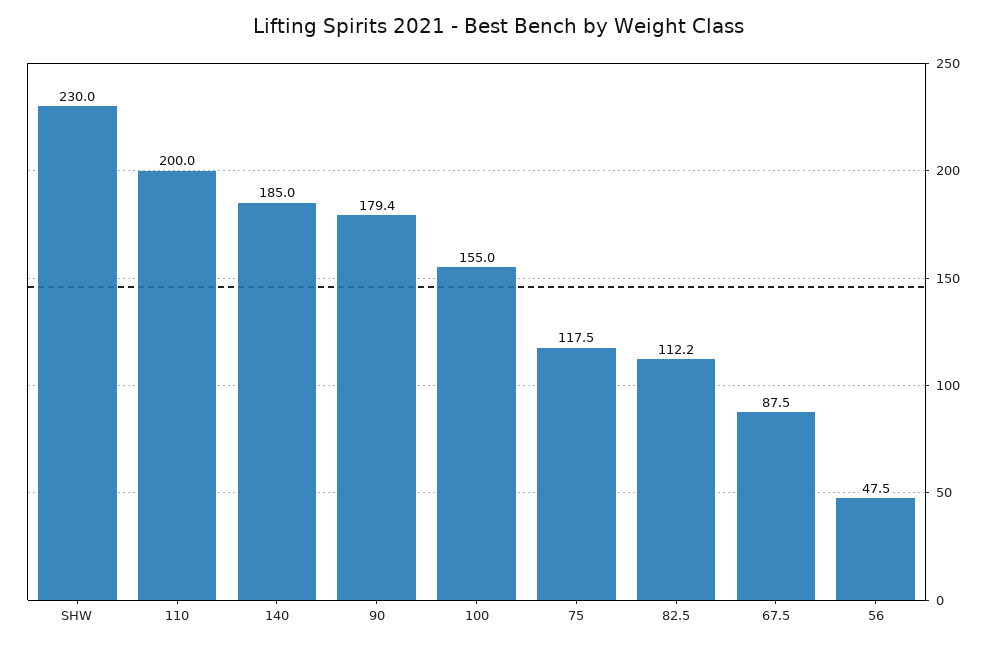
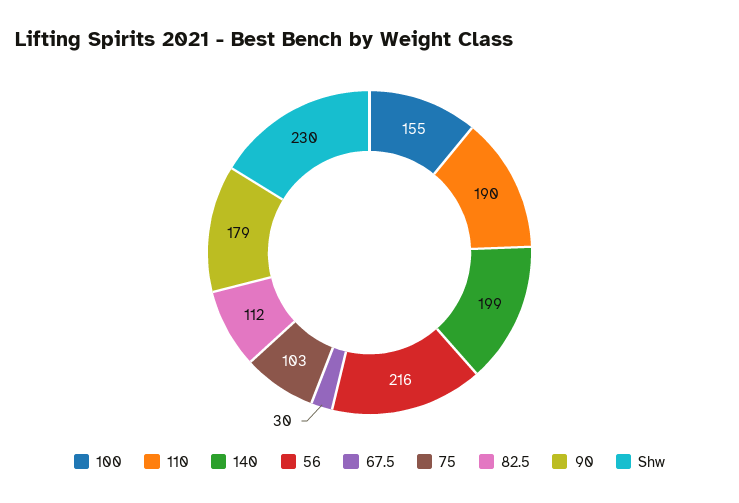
110: 200 -> 190
140: 185 -> 199
75: 117.5 -> 103
67.5: 87.5 -> 30
56: 47.5 -> 216

